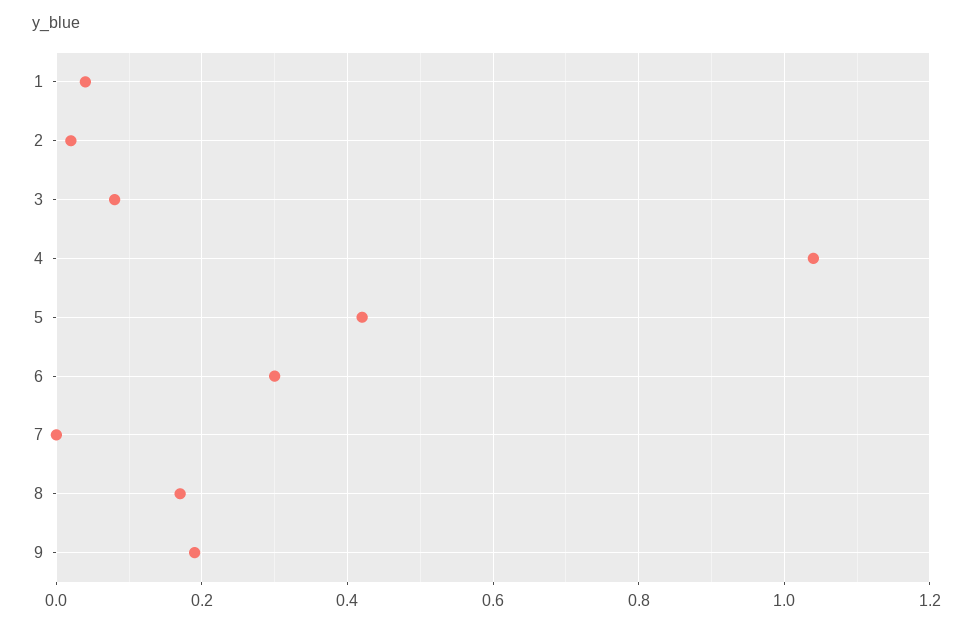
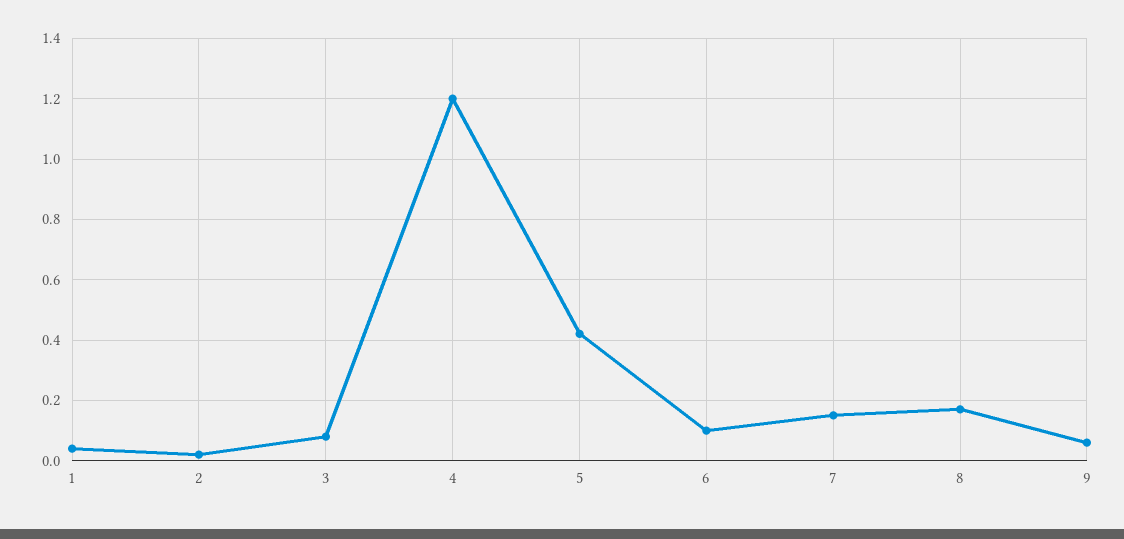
4: 1.05 -> 1.2
6: 0.3 -> 0.1
7: 0 -> 0.15
9: 0.2 -> 0.05

